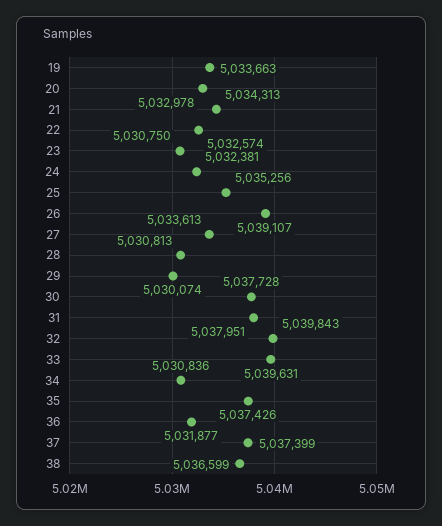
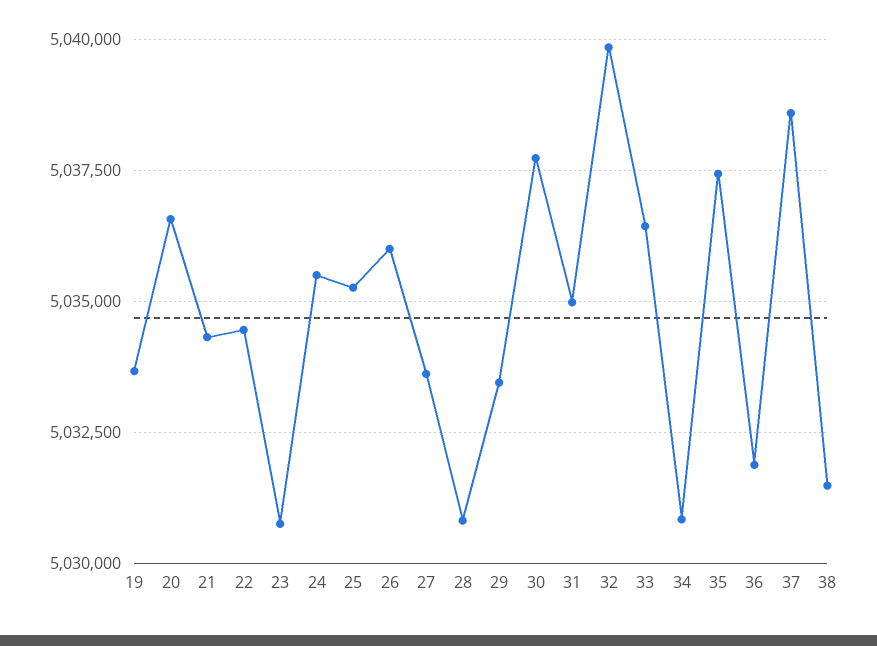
20: 5032978 -> 5036500
22: 5032574 -> 5034500
24: 5032381 -> 5035500
26: 5039107 -> 5036000
29: 5030074 -> 5033500
31: 5037951 -> 5035000
33: 5039631 -> 5036500
37: 5037399 -> 5038500
38: 5036599 -> 5031500

